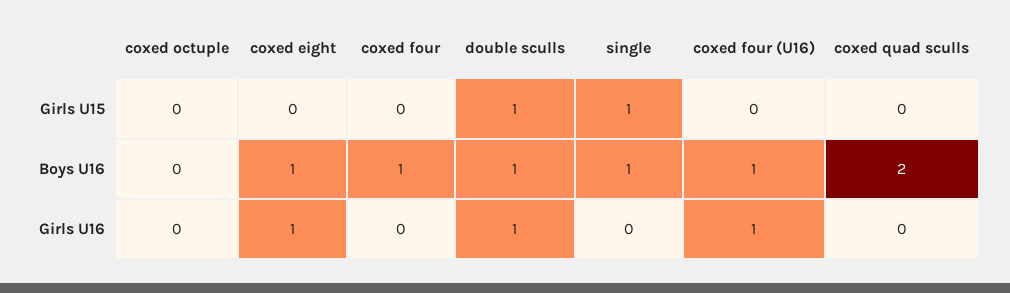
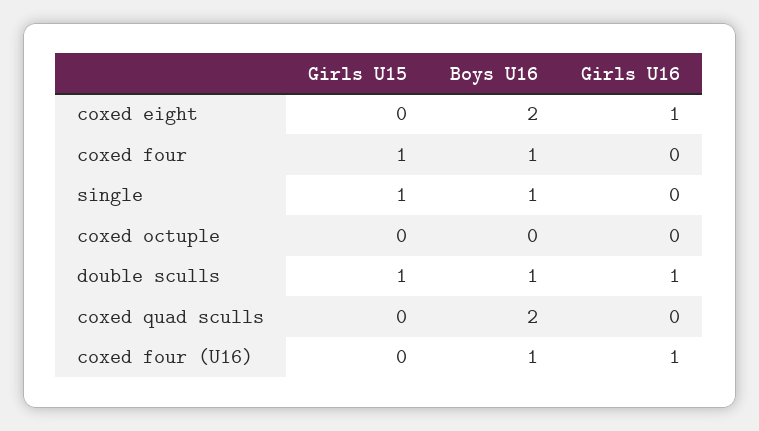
coxed four, Girls U15: 0 -> 1
coxed eight, Boys U16: 1 -> 2

